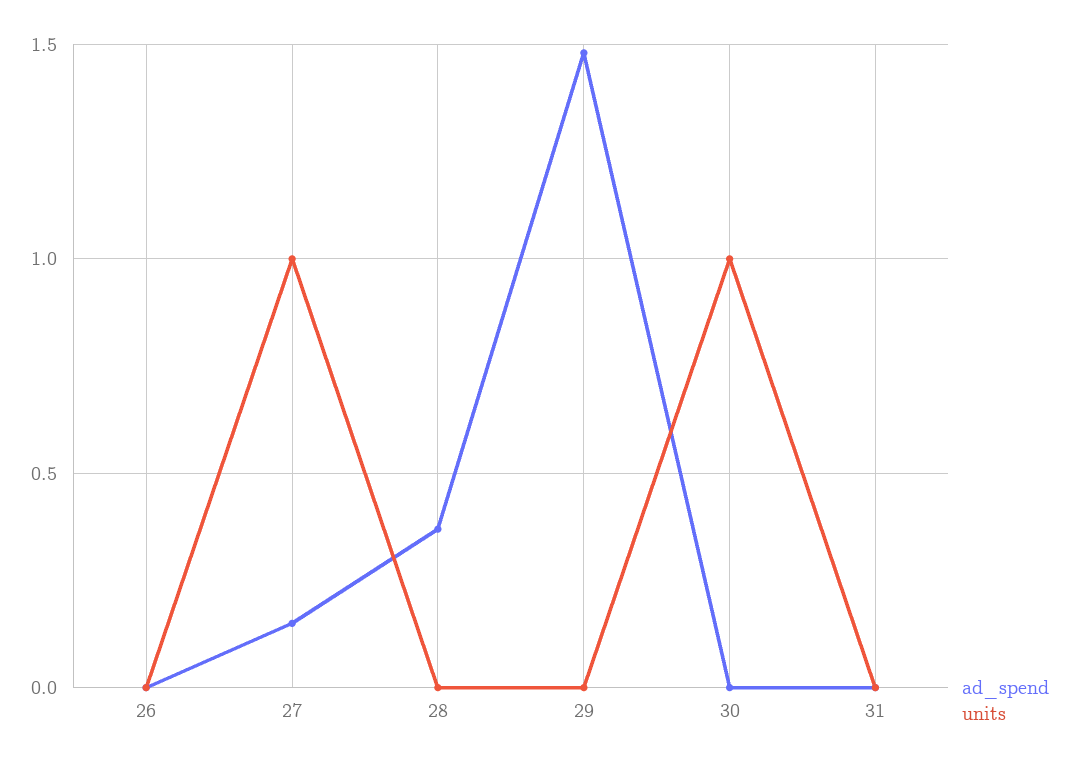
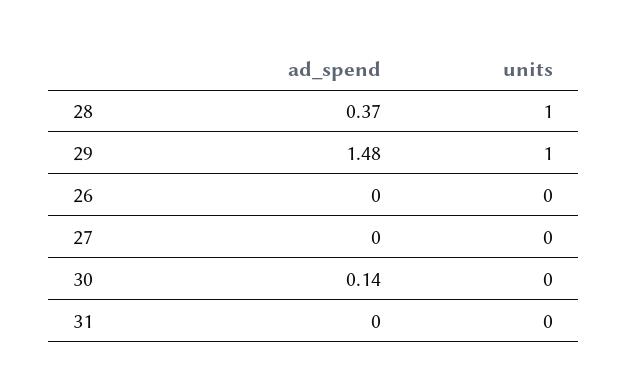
ad_spend, 27: 0.15 -> 0
units, 27: 1 -> 0
units, 28: 0 -> 1
units, 29: 0 -> 1
ad_spend, 30: 0 -> 0.14
units, 30: 1 -> 0

